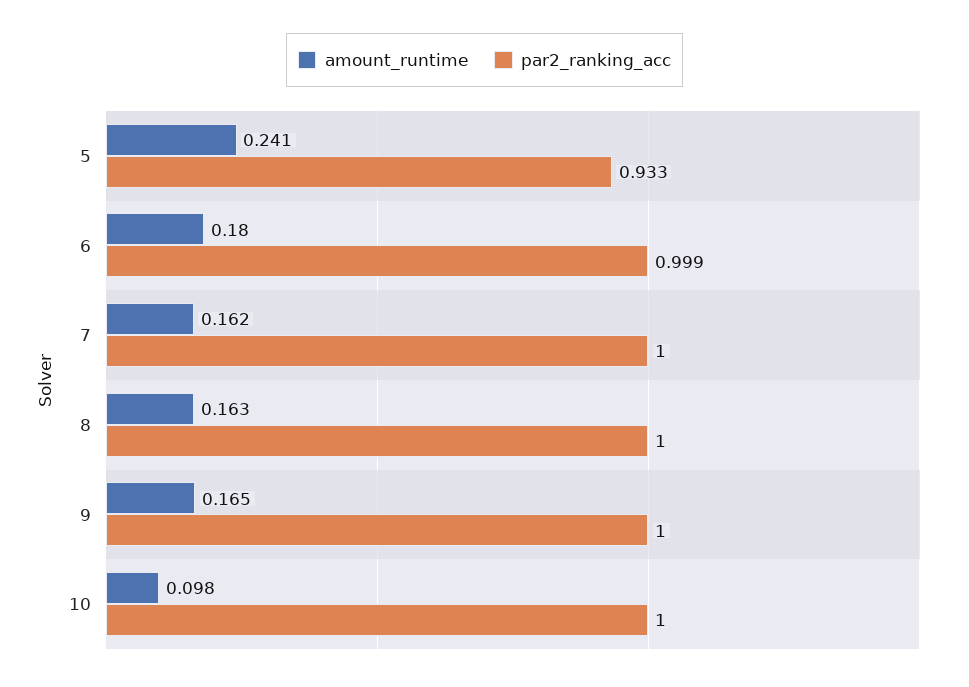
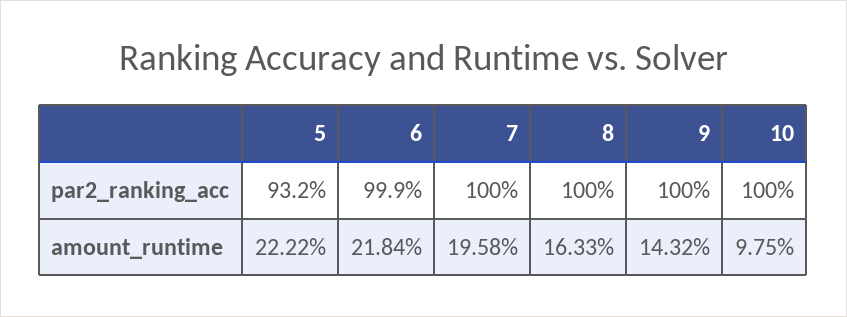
amount_runtime, 5: 0.241 -> 0.2222
par2_ranking_acc, 5: 0.933 -> 0.932
amount_runtime, 6: 0.18 -> 0.2184
amount_runtime, 7: 0.162 -> 0.1958
amount_runtime, 9: 0.165 -> 0.1432

